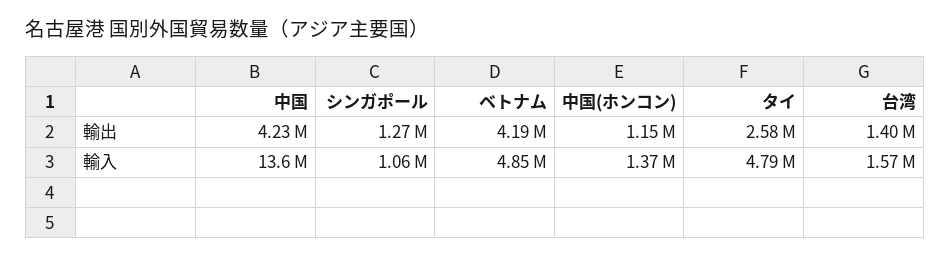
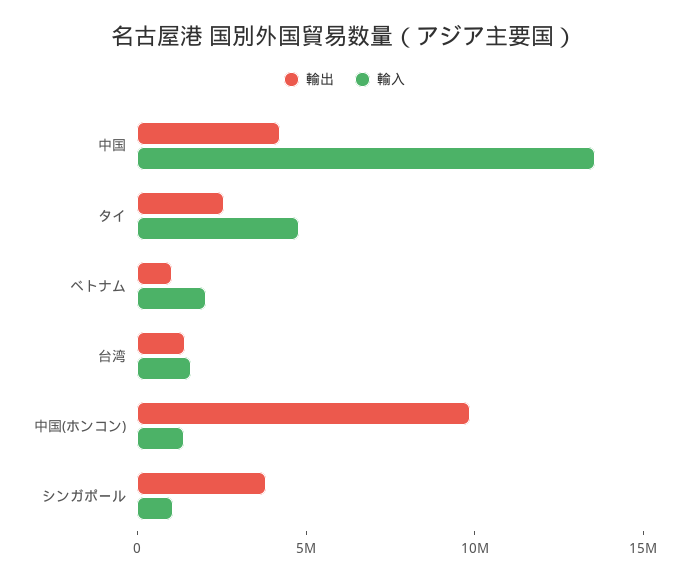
輸出, シンガポール: 1270000 -> 4000000
輸出, ベトナム: 4190000 -> 1000000
輸出, 中国(ホンコン): 1150000 -> 10000000
輸入, ベトナム: 4850000 -> 2000000

